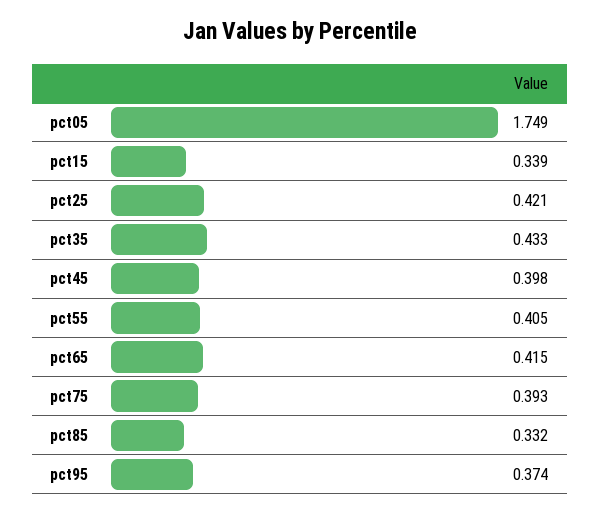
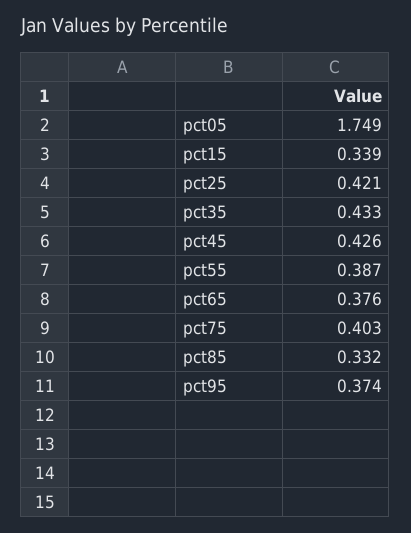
pct45: 0.398 -> 0.426
pct55: 0.405 -> 0.387
pct65: 0.415 -> 0.376
pct75: 0.393 -> 0.403

